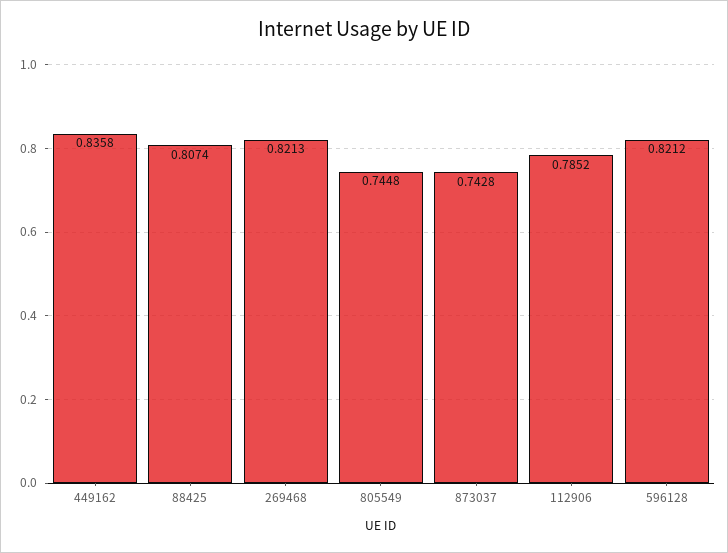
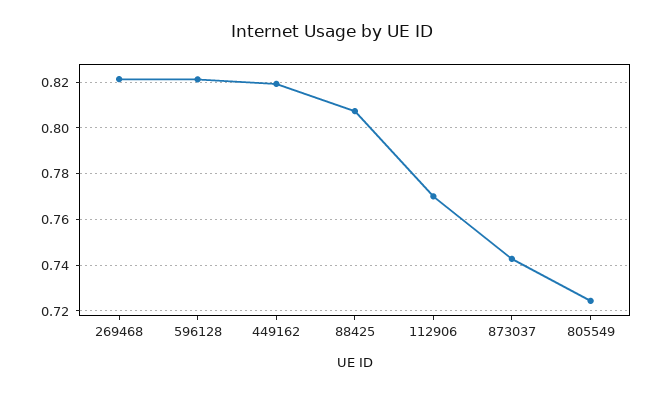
449162: 0.8358 -> 0.82
805549: 0.7448 -> 0.725
112906: 0.7852 -> 0.77

